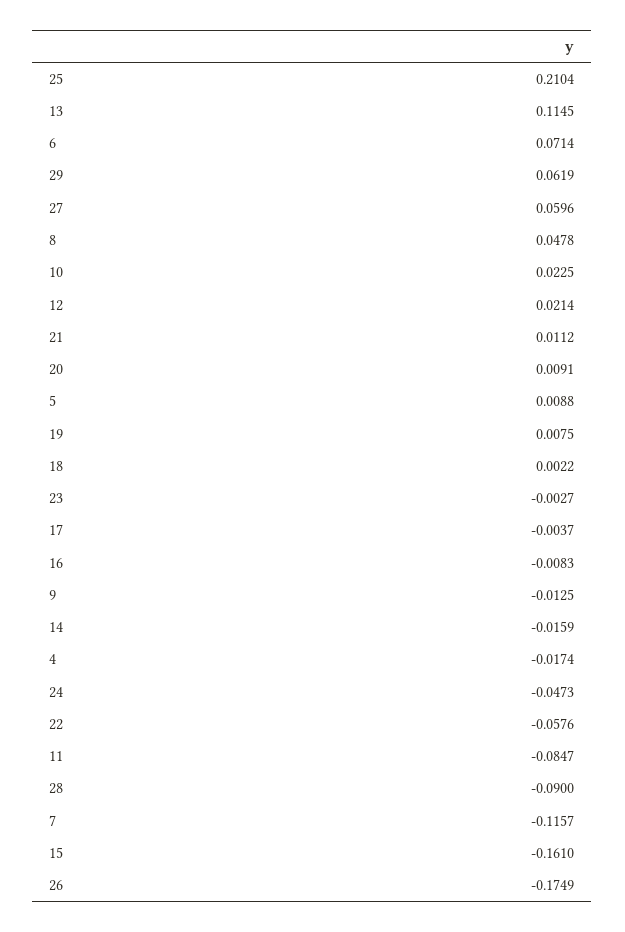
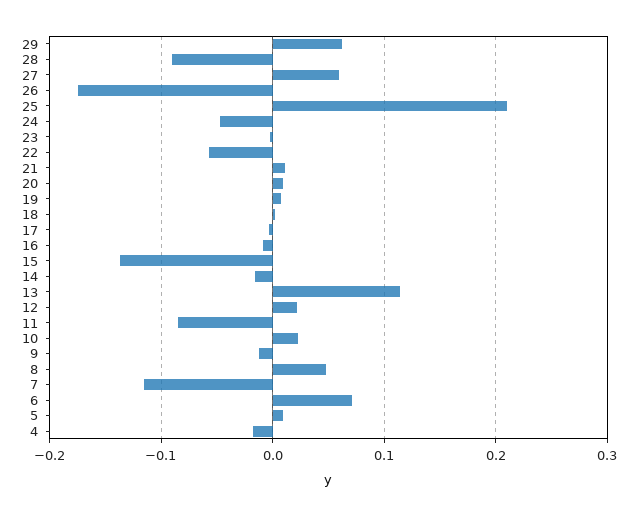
15: -0.161 -> -0.14

